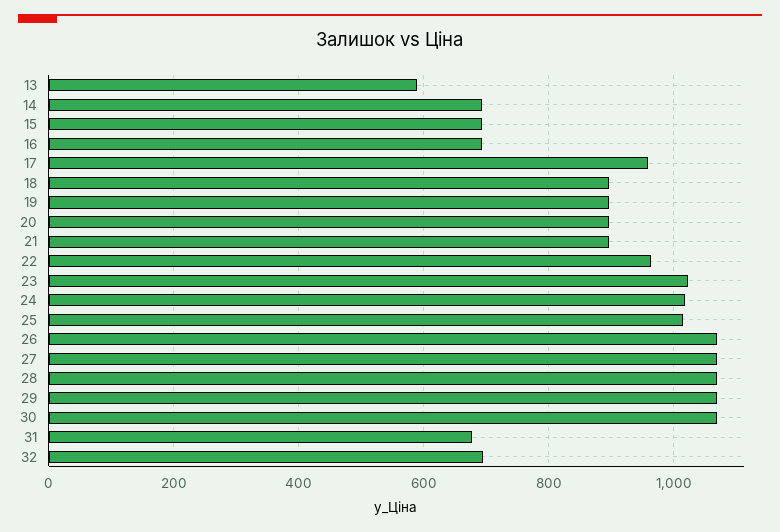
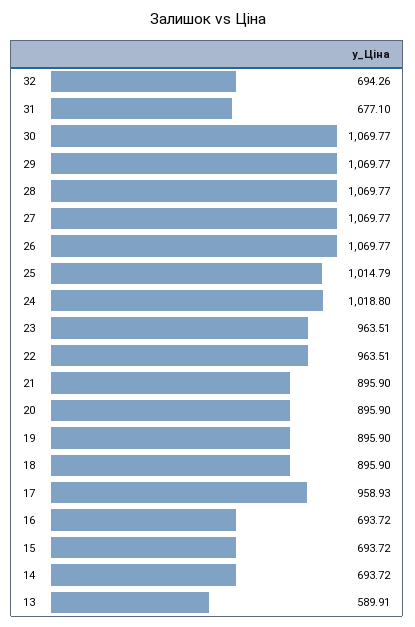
23: 1020 -> 963.51

